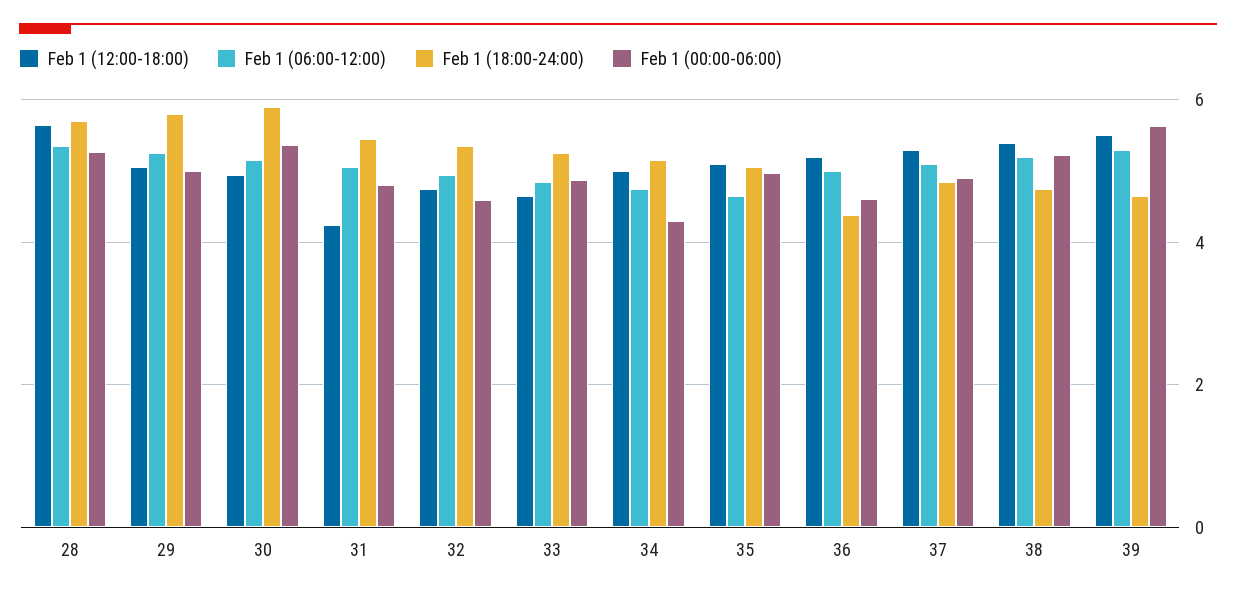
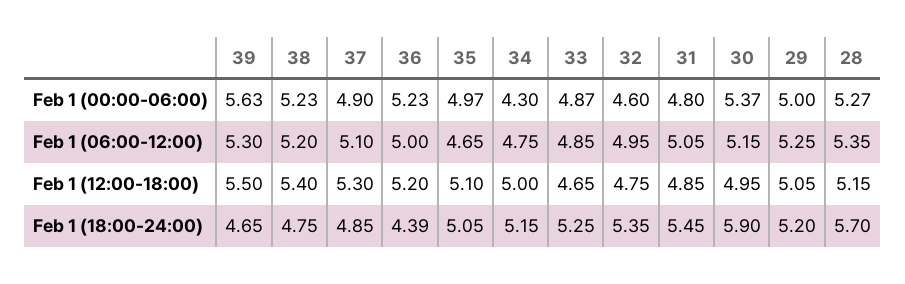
Feb 1 (12:00-18:00), 28: 5.6 -> 5.15
Feb 1 (18:00-24:00), 29: 5.8 -> 5.2
Feb 1 (12:00-18:00), 31: 4.2 -> 4.85
Feb 1 (00:00-06:00), 36: 4.6 -> 5.23

